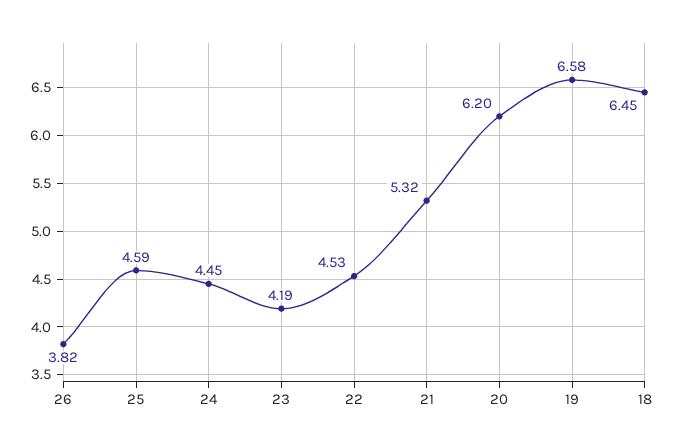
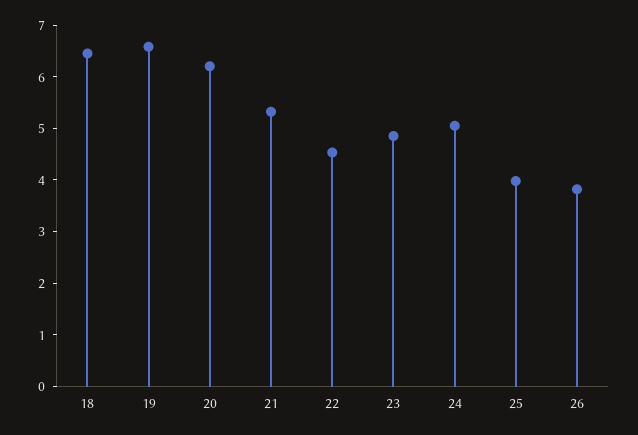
25: 4.59 -> 4
24: 4.45 -> 5
23: 4.19 -> 4.8

